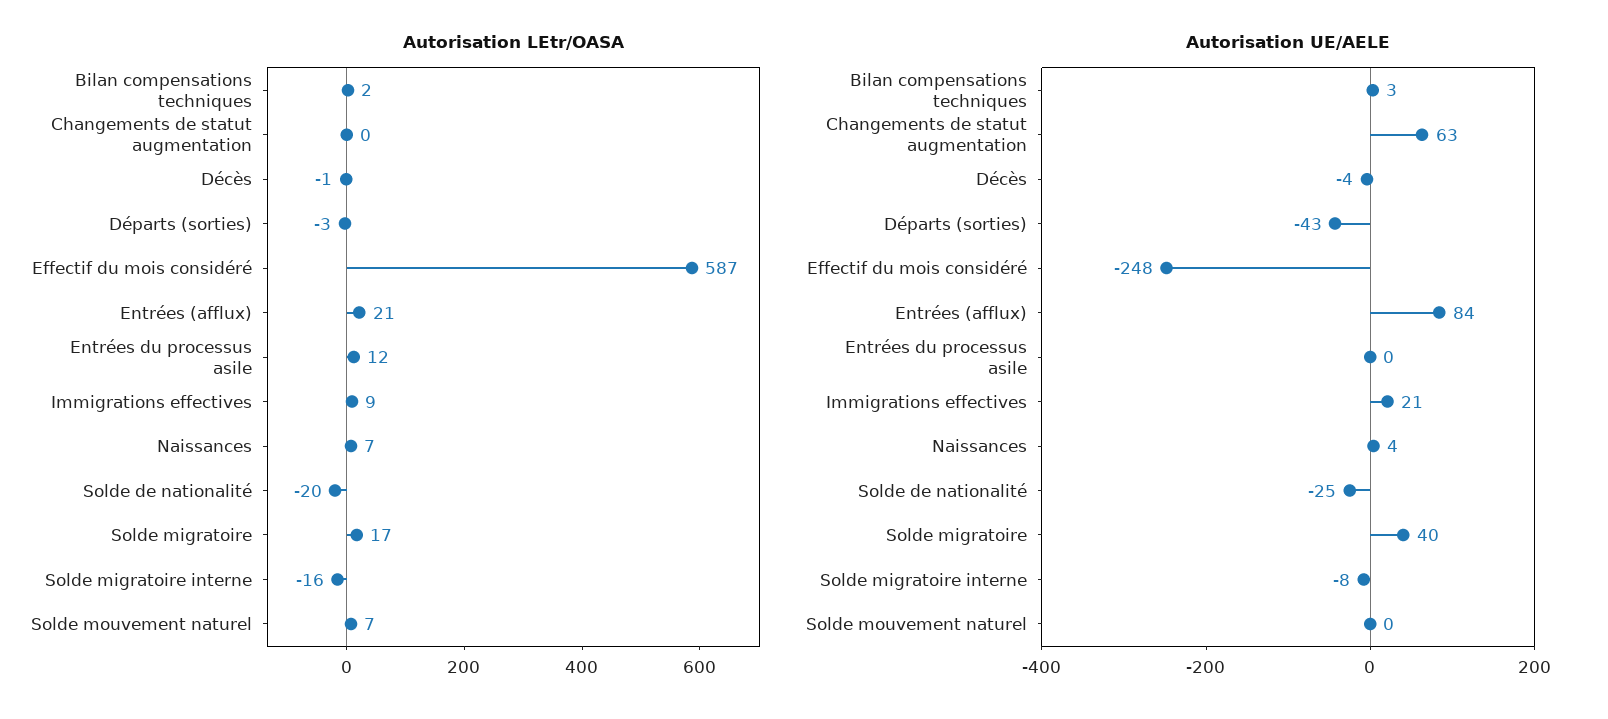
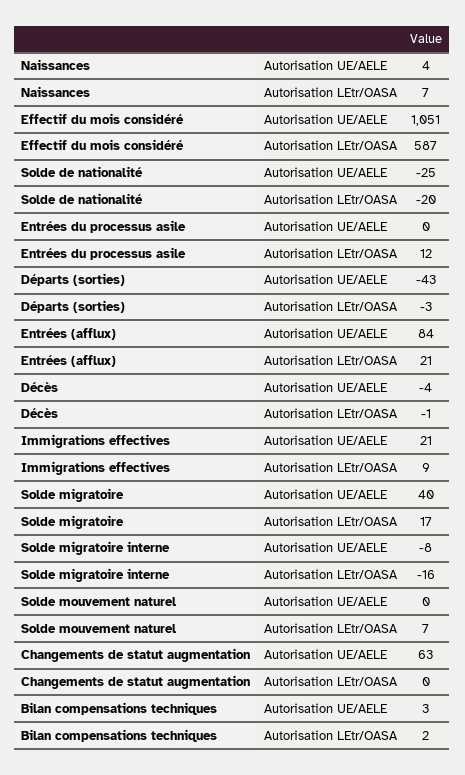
Autorisation UE/AELE, Effectif du mois considéré: -248 -> 1051

